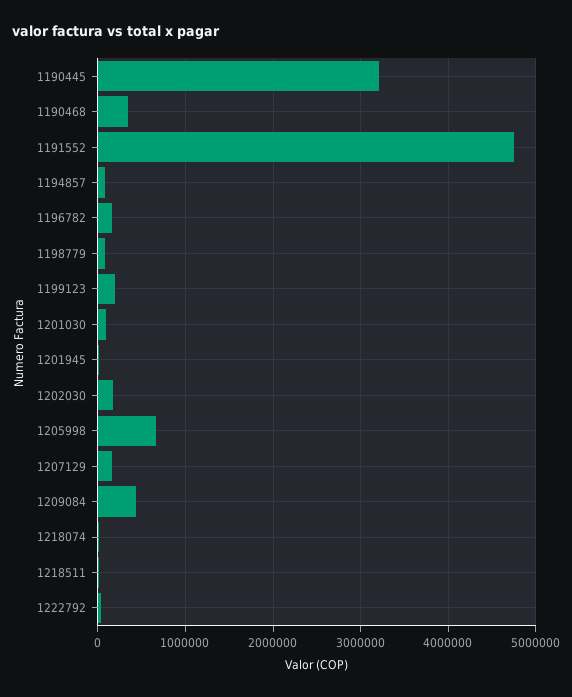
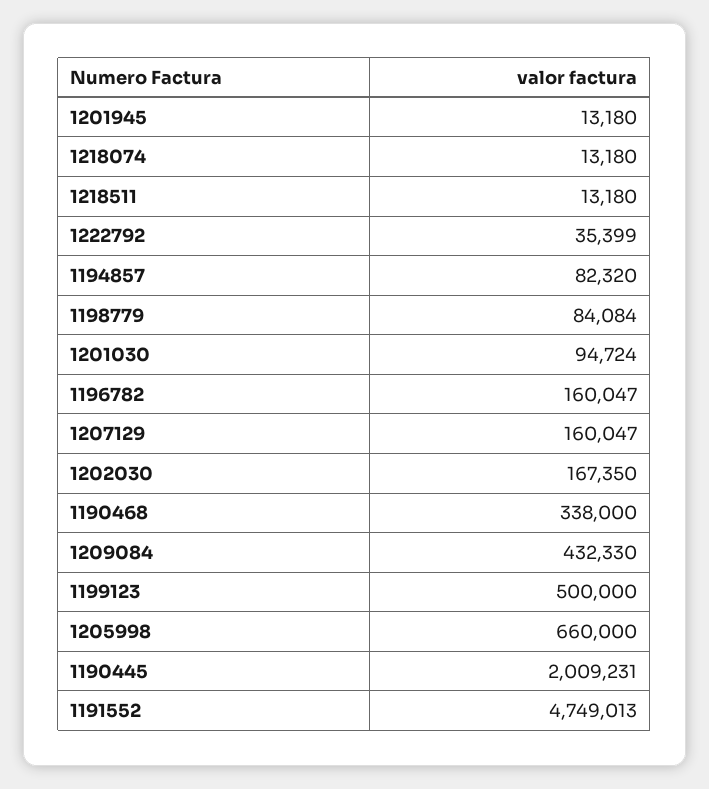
1190445: 3200000 -> 2009231
1199123: 200000 -> 500000

